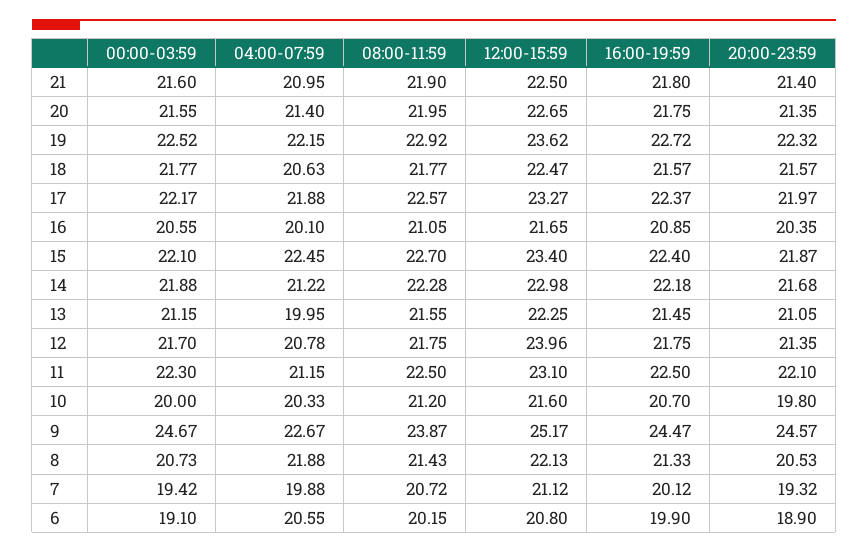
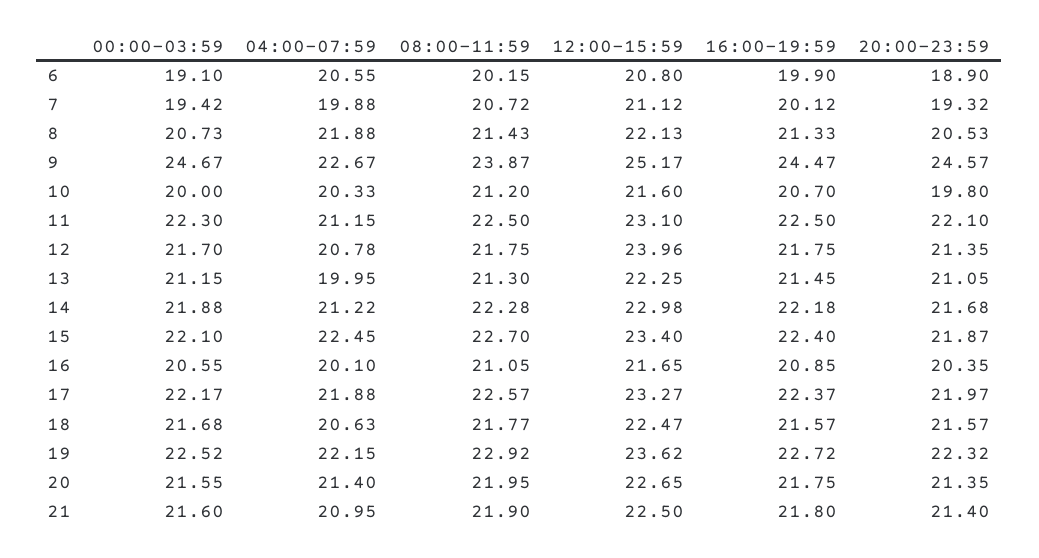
00:00-03:59, 18: 21.77 -> 21.68
08:00-11:59, 13: 21.55 -> 21.3

